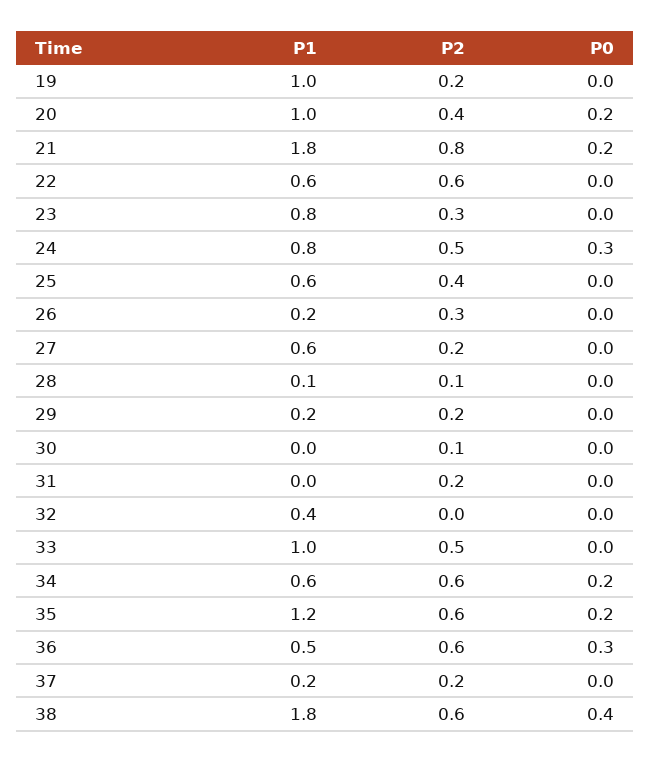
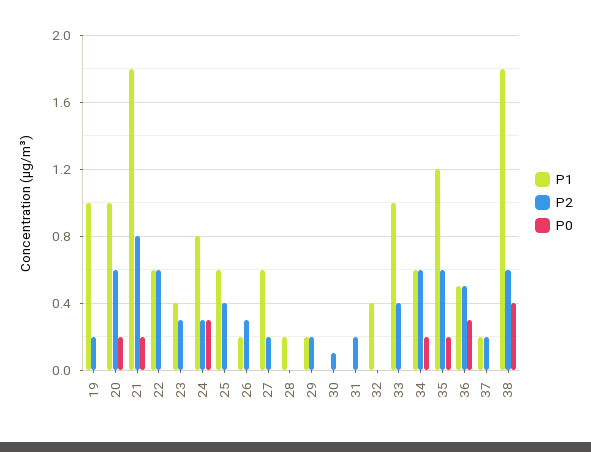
P2, 20: 0.4 -> 0.6
P1, 23: 0.8 -> 0.4
P2, 24: 0.5 -> 0.3
P1, 28: 0.1 -> 0.2
P2, 28: 0.1 -> 0
P2, 33: 0.5 -> 0.4
P2, 36: 0.6 -> 0.5

